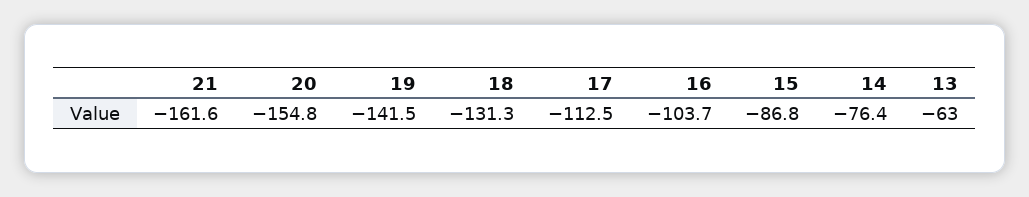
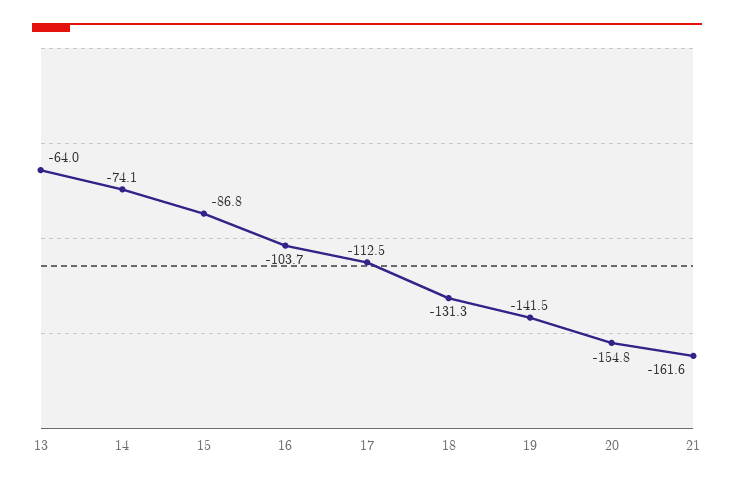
14: -76.4 -> -74.1
13: -63 -> -64

